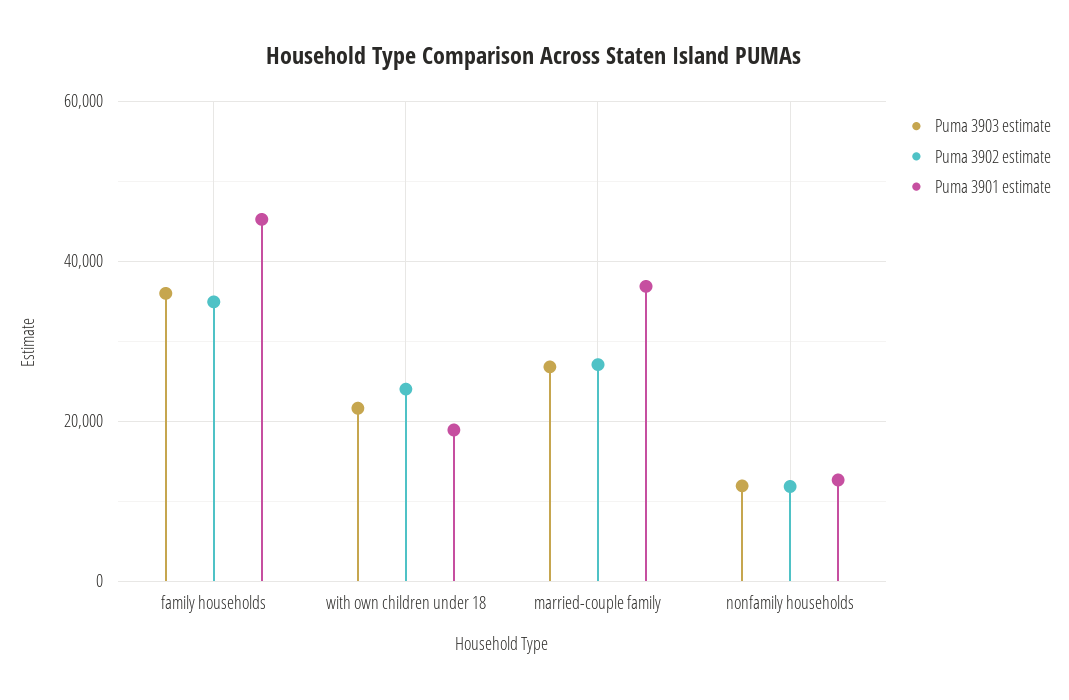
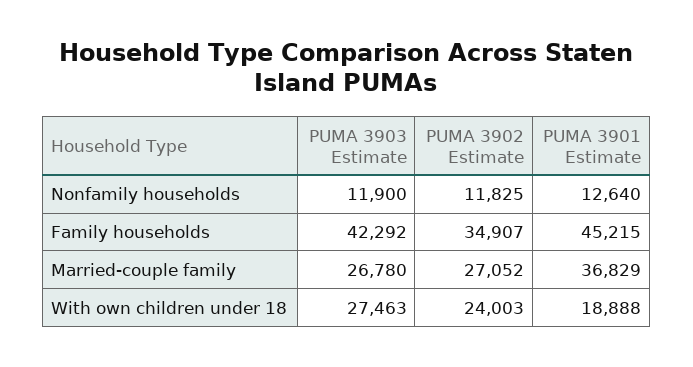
Puma 3903 estimate, family households: 36000 -> 42292
Puma 3903 estimate, with own children under 18: 22000 -> 27463

